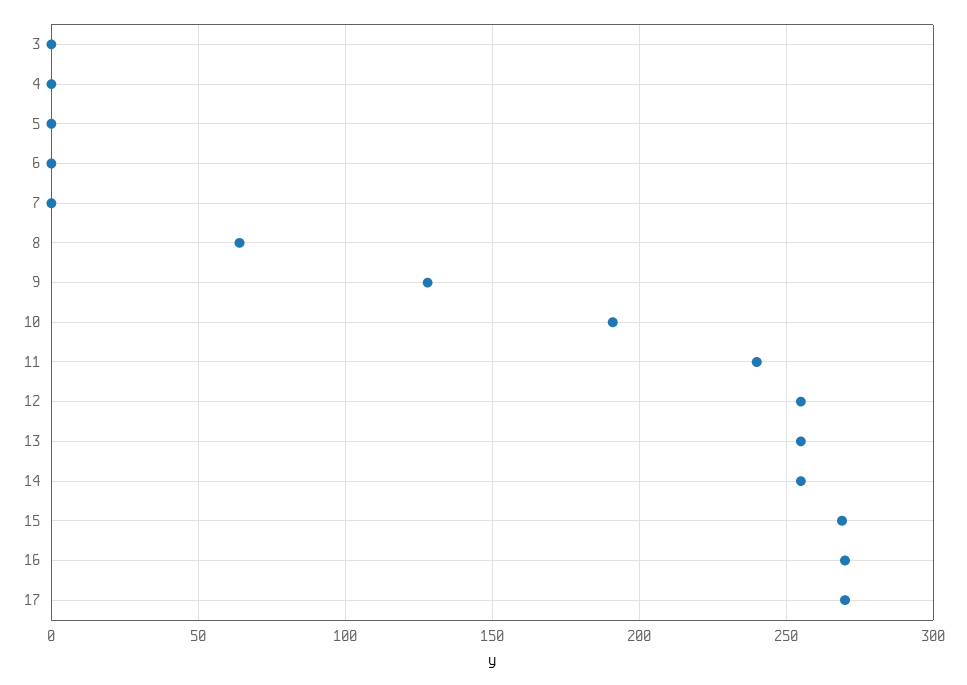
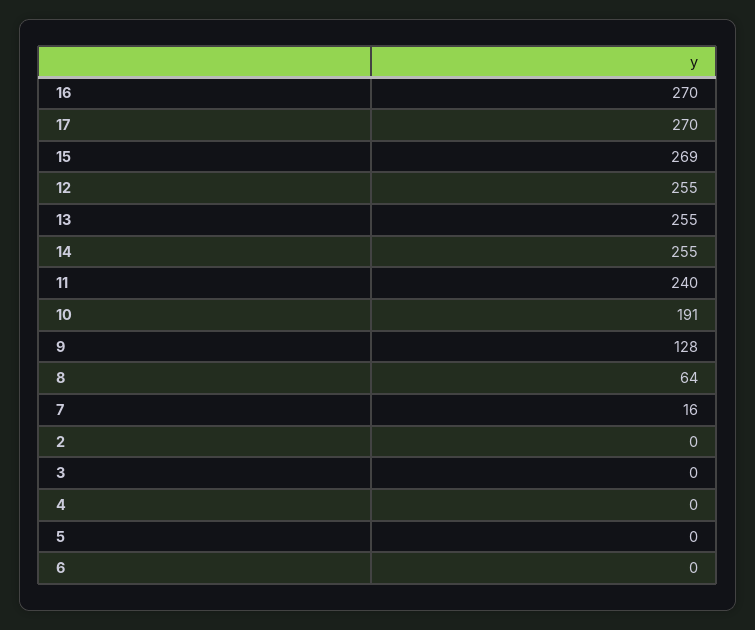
7: 0 -> 16
2: none -> 0

